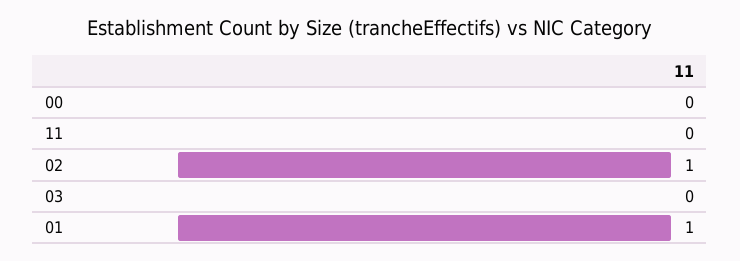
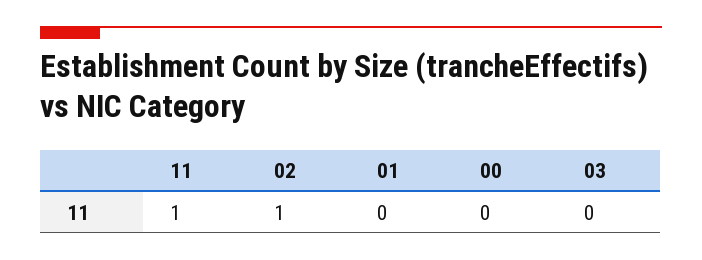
11: 0 -> 1
01: 1 -> 0

